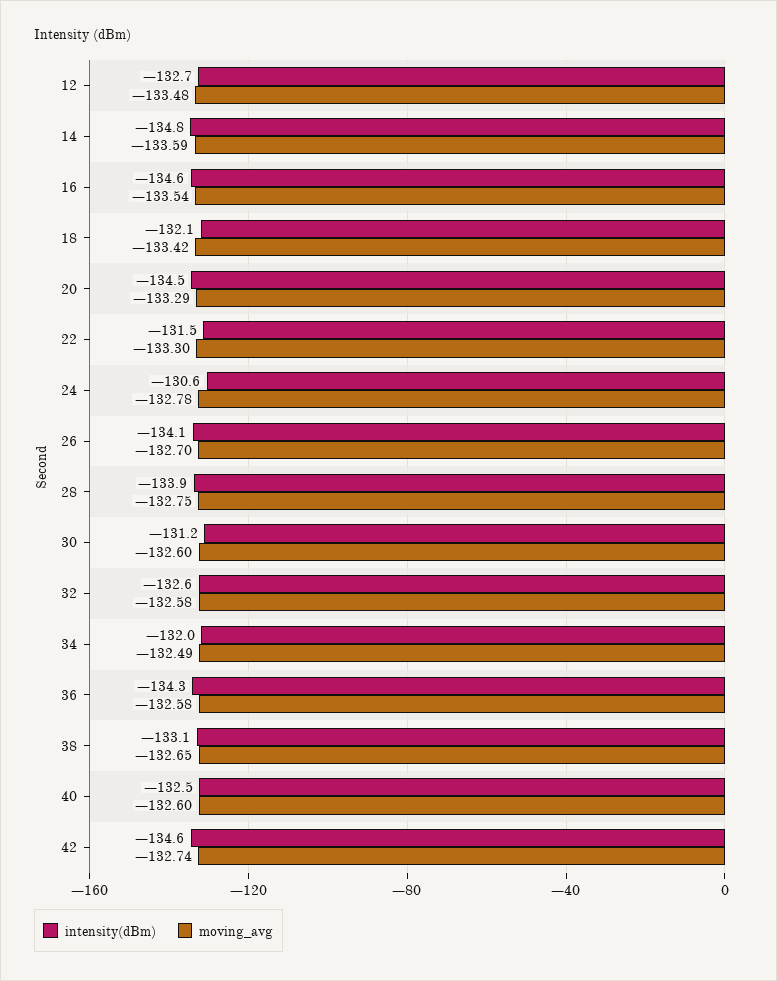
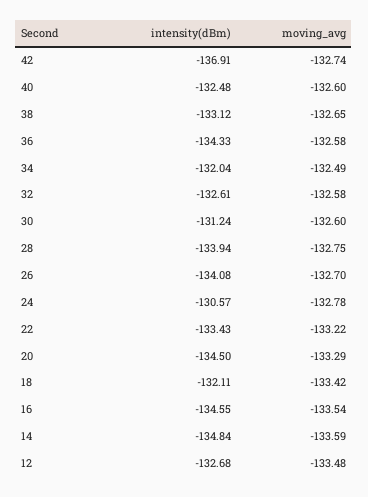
intensity(dBm), 22: -131.5 -> -133.43
moving_avg, 22: -133.3 -> -133.22
intensity(dBm), 42: -134.6 -> -136.91

